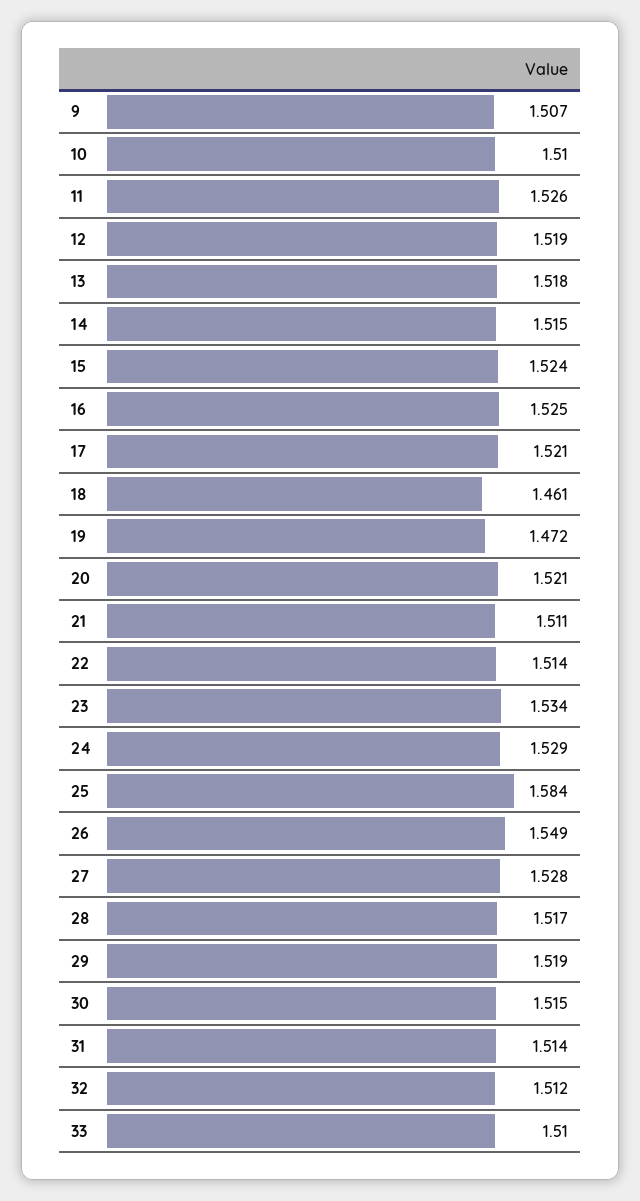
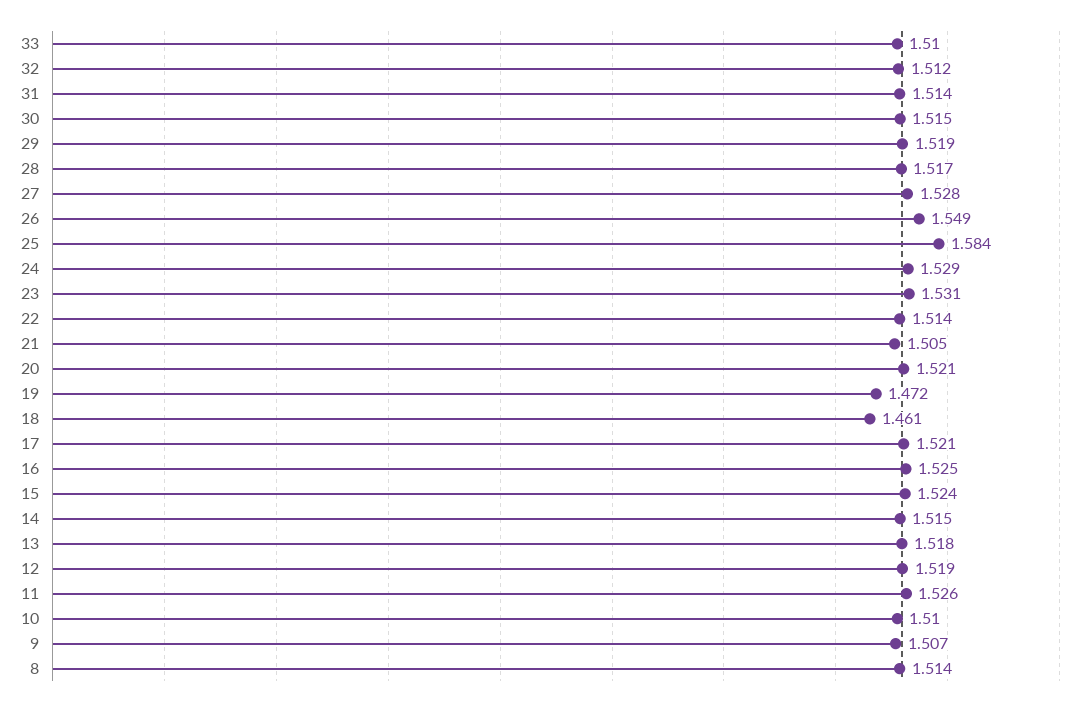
21: 1.511 -> 1.505
23: 1.534 -> 1.531
8: none -> 1.514

